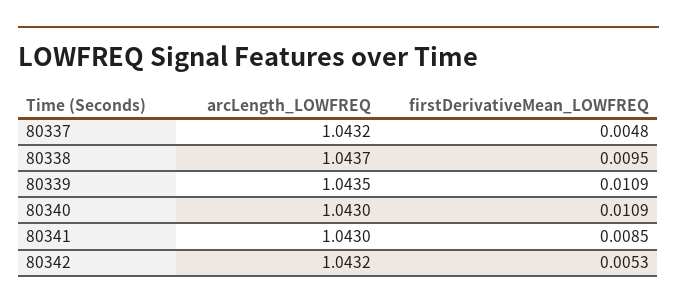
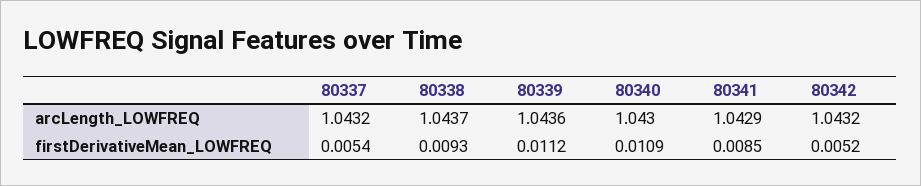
firstDerivativeMean_LOWFREQ, 80337: 0.0048 -> 0.0054
firstDerivativeMean_LOWFREQ, 80338: 0.0095 -> 0.0093
arcLength_LOWFREQ, 80339: 1.0435 -> 1.0436
firstDerivativeMean_LOWFREQ, 80339: 0.0109 -> 0.0112
arcLength_LOWFREQ, 80341: 1.043 -> 1.0429
firstDerivativeMean_LOWFREQ, 80342: 0.0053 -> 0.0052

